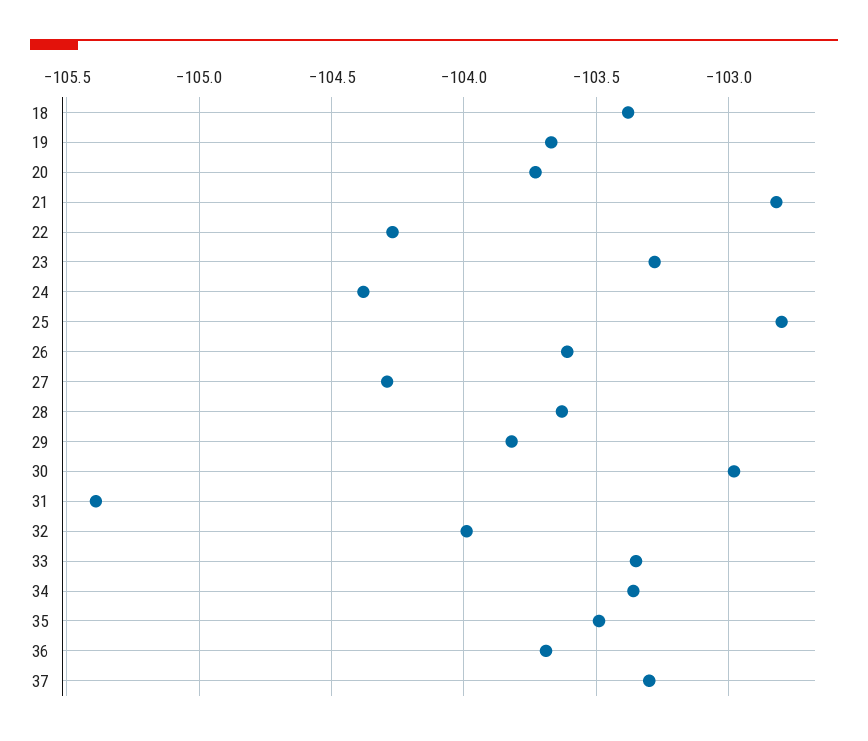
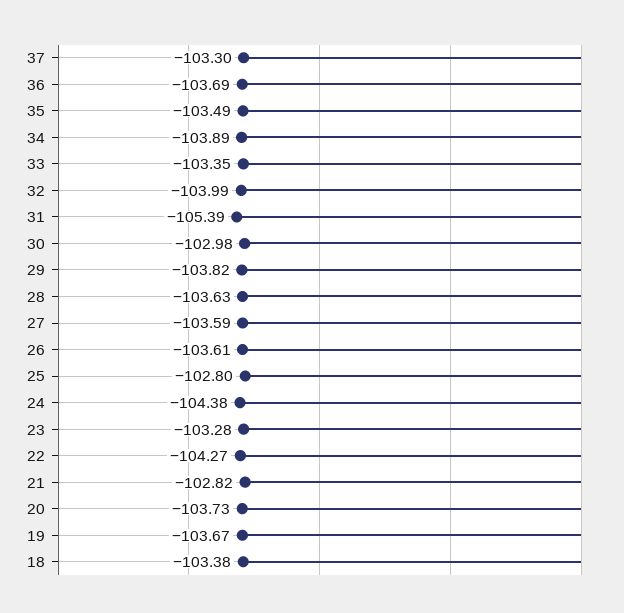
27: -104.3 -> -103.59
34: -103.35 -> -103.89

